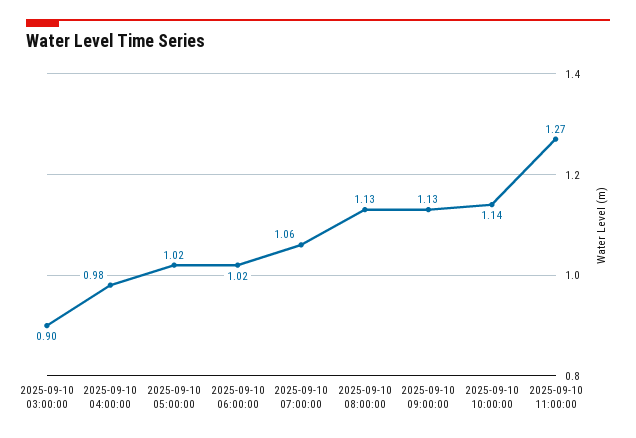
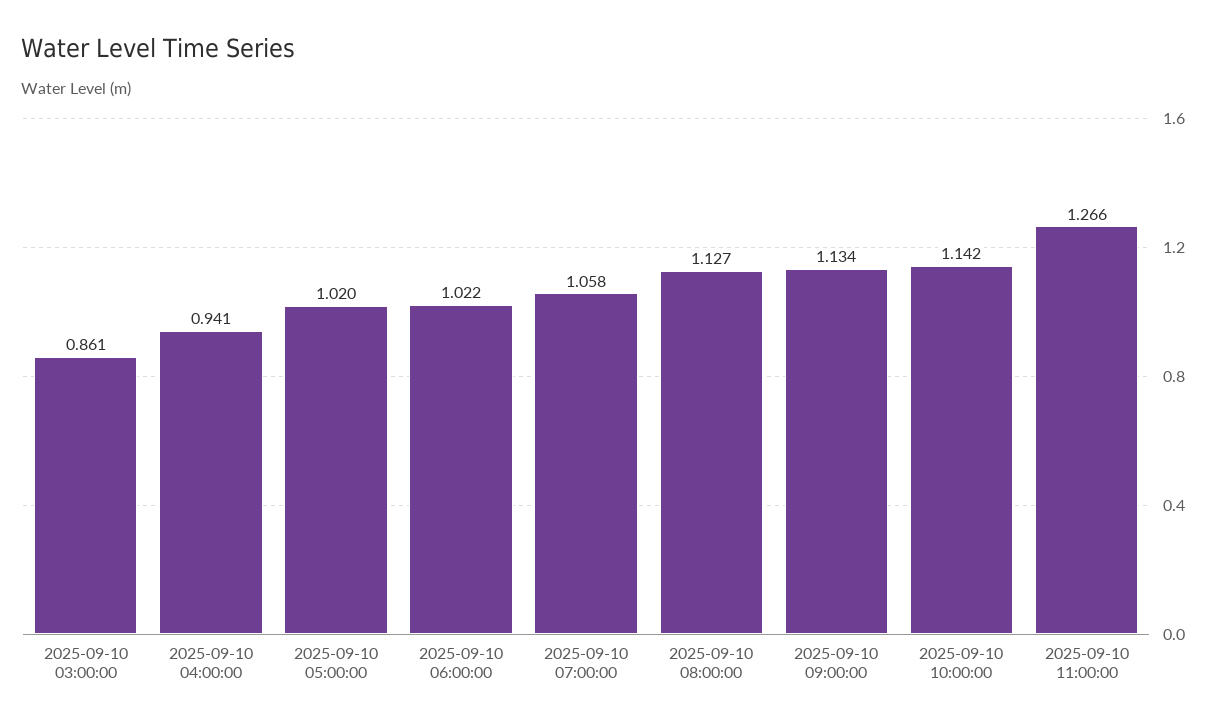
2025-09-10 03:00:00: 0.9 -> 0.861
2025-09-10 04:00:00: 0.98 -> 0.941

